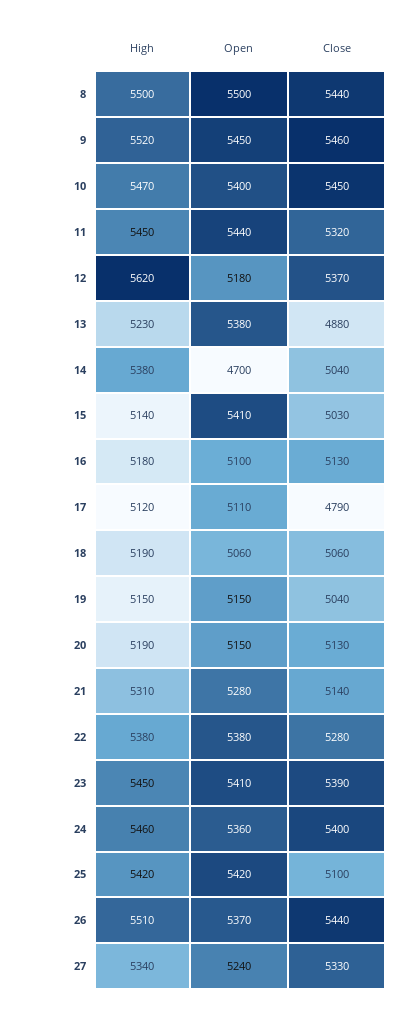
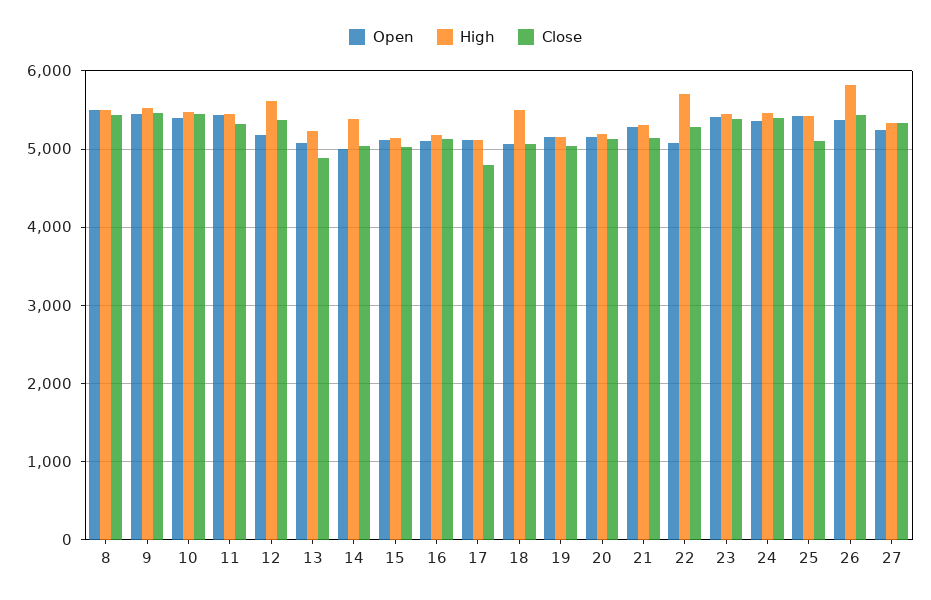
Open, 13: 5380 -> 5100
Open, 14: 4700 -> 5000
Open, 15: 5410 -> 5100
High, 18: 5190 -> 5500
High, 22: 5380 -> 5700
Open, 22: 5380 -> 5100
High, 26: 5510 -> 5800

